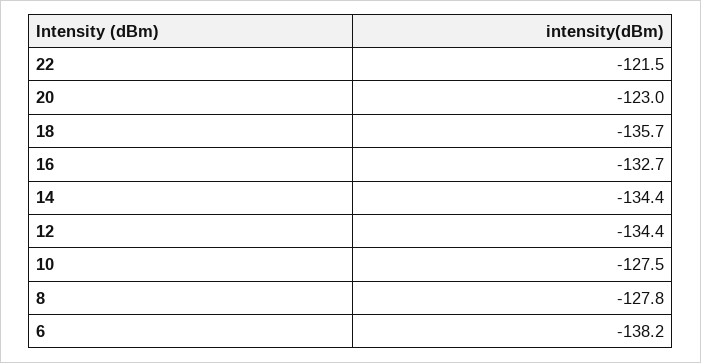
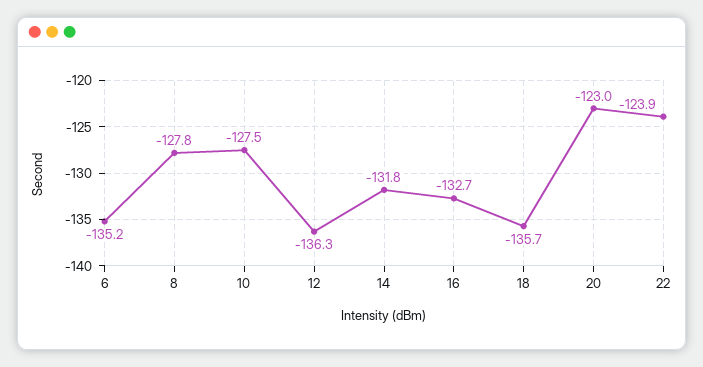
22: -121.5 -> -123.9
14: -134.4 -> -131.8
12: -134.4 -> -136.3
6: -138.2 -> -135.2

